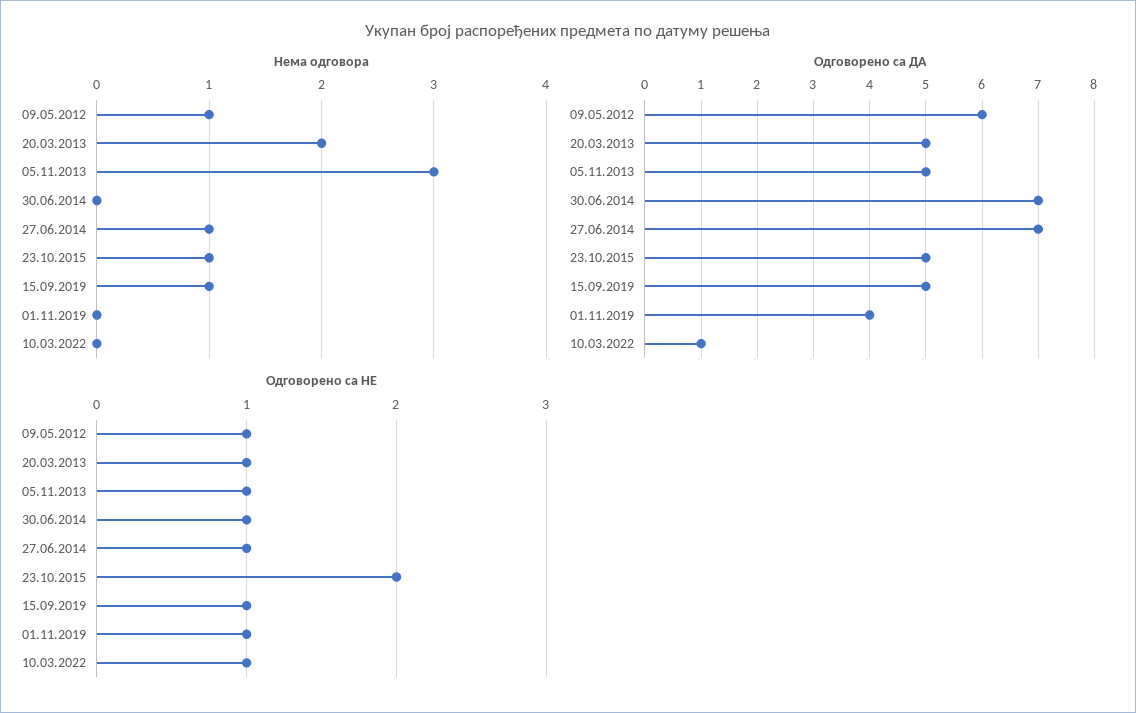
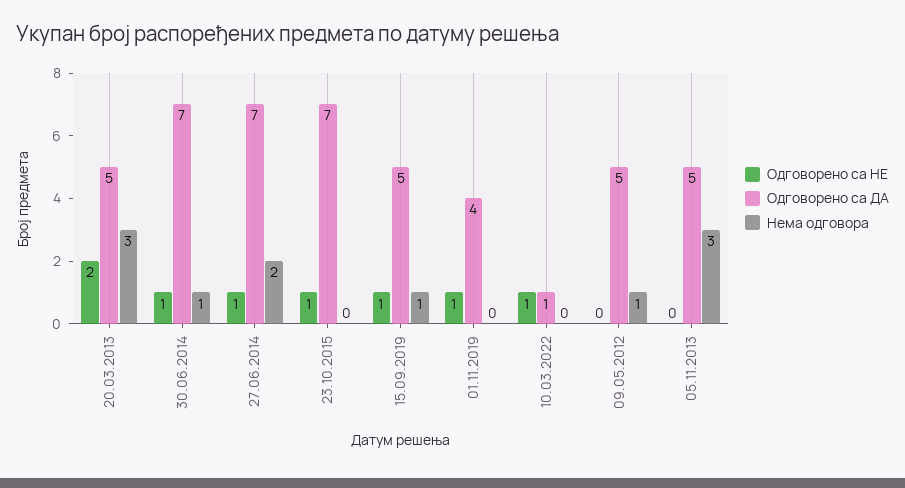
Нема одговора, 20.03.2013: 2 -> 3
Нема одговора, 30.06.2014: 0 -> 1
Нема одговора, 27.06.2014: 1 -> 2
Нема одговора, 23.10.2015: 1 -> 0
Одговорено са ДА, 09.05.2012: 6 -> 5
Одговорено са ДА, 23.10.2015: 5 -> 7
Одговорено са НЕ, 09.05.2012: 1 -> 0
Одговорено са НЕ, 20.03.2013: 1 -> 2
Одговорено са НЕ, 05.11.2013: 1 -> 0
Одговорено са НЕ, 23.10.2015: 2 -> 1

